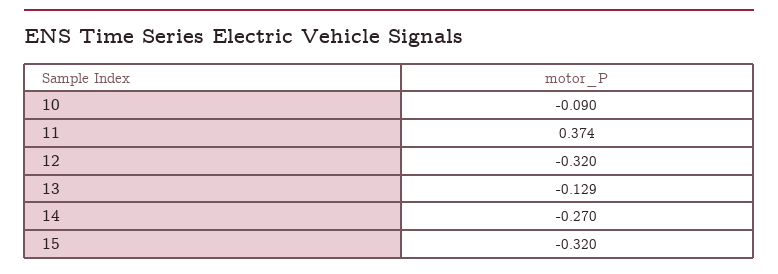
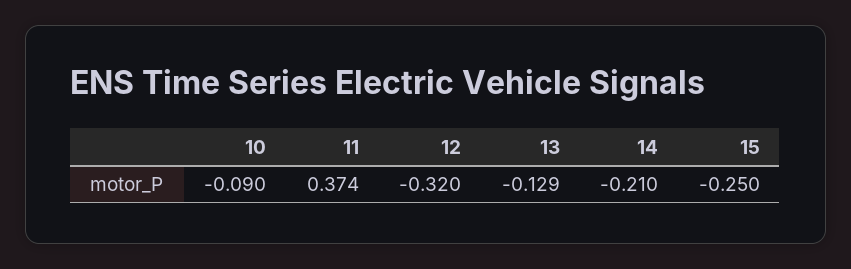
14: -0.27 -> -0.21
15: -0.32 -> -0.25

